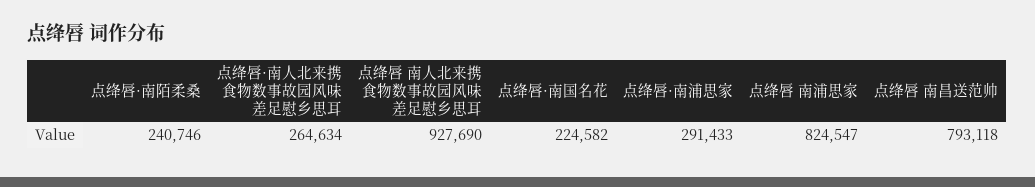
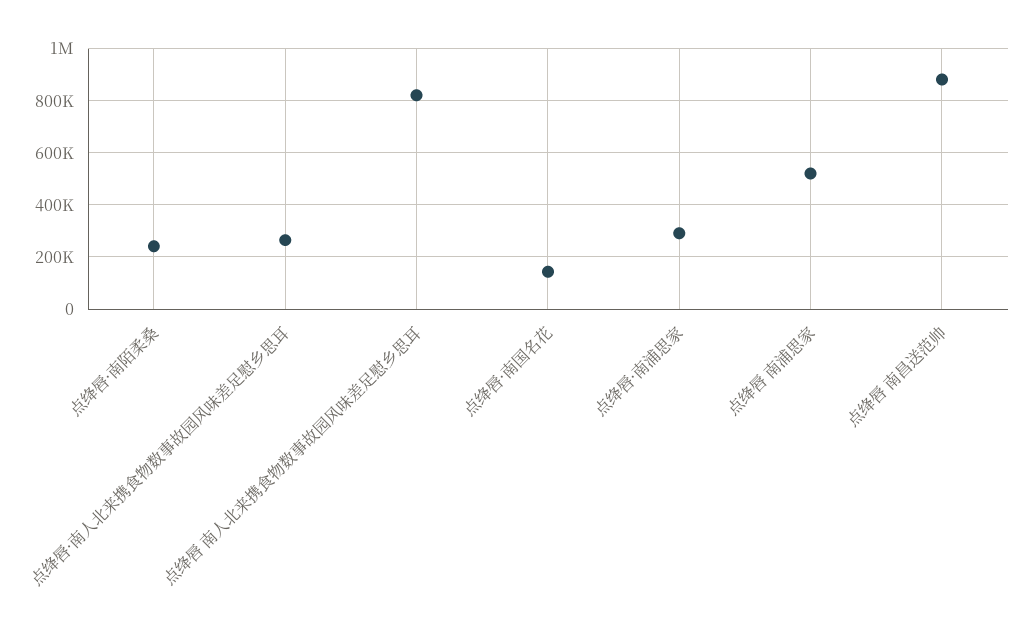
点绛唇 南人北来携食物数事故园风味差足慰乡思耳: 927690 -> 825000
点绛唇·南国名花: 224582 -> 150000
点绛唇 南浦思家: 824547 -> 525000
点绛唇 南昌送范帅: 793118 -> 875000

